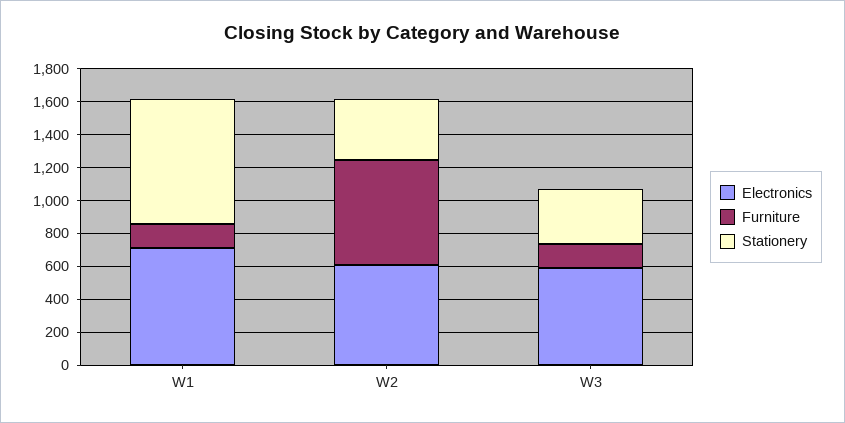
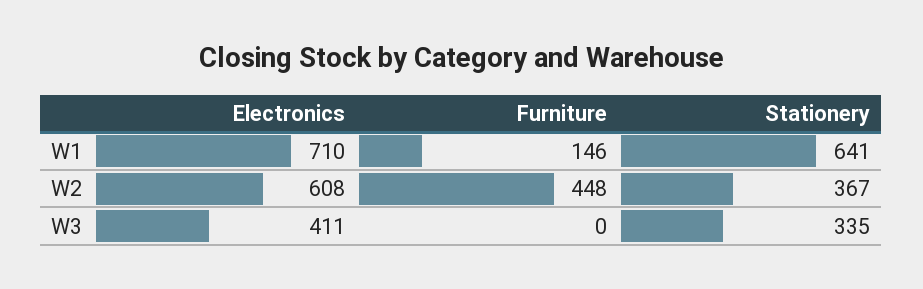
Stationery, W1: 750 -> 641
Furniture, W2: 650 -> 448
Electronics, W3: 600 -> 411
Furniture, W3: 150 -> 0

